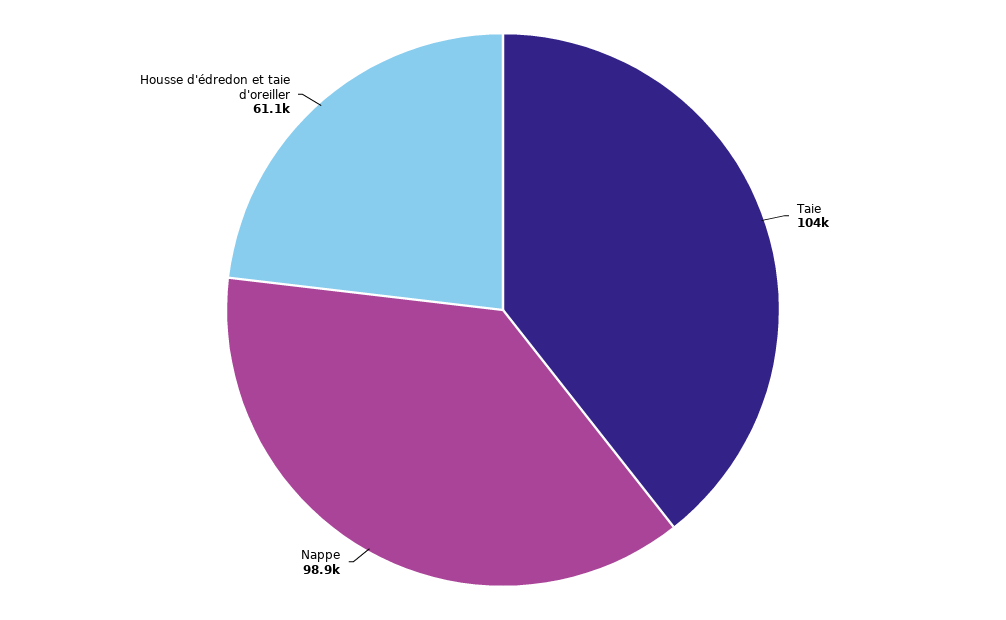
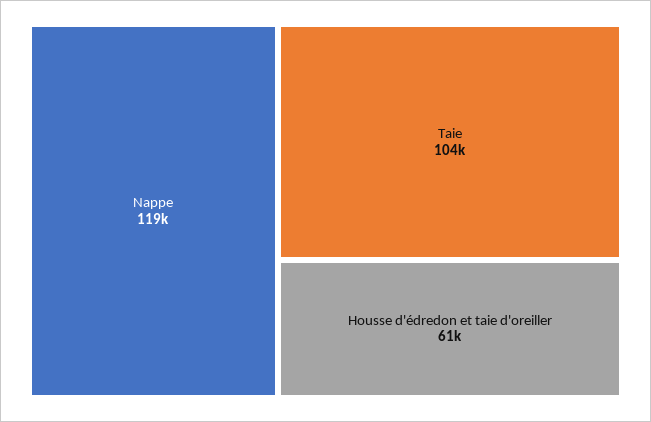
Nappe: 98900 -> 119000

